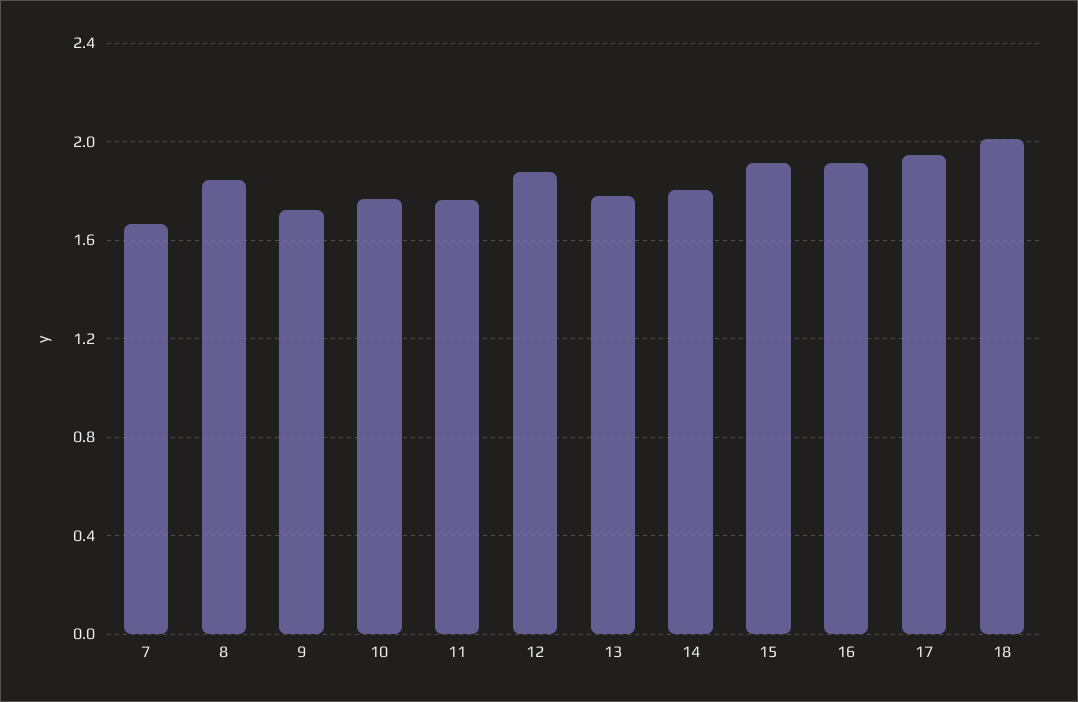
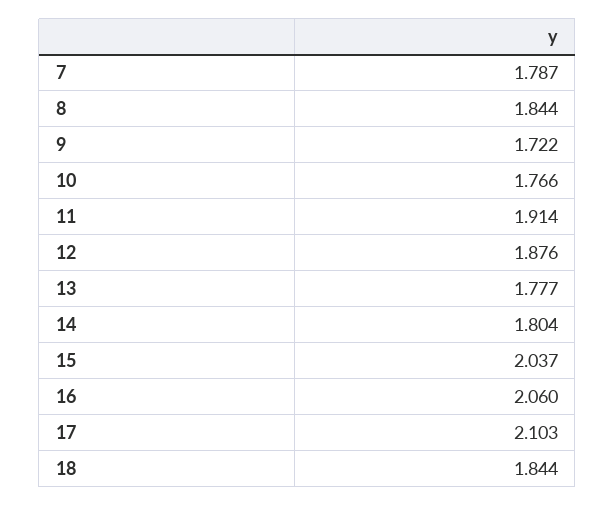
7: 1.65 -> 1.787
11: 1.75 -> 1.914
15: 1.9 -> 2.037
16: 1.9 -> 2.06
17: 1.95 -> 2.103
18: 2 -> 1.844

